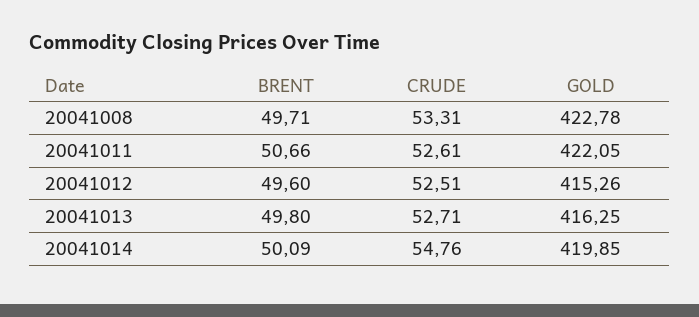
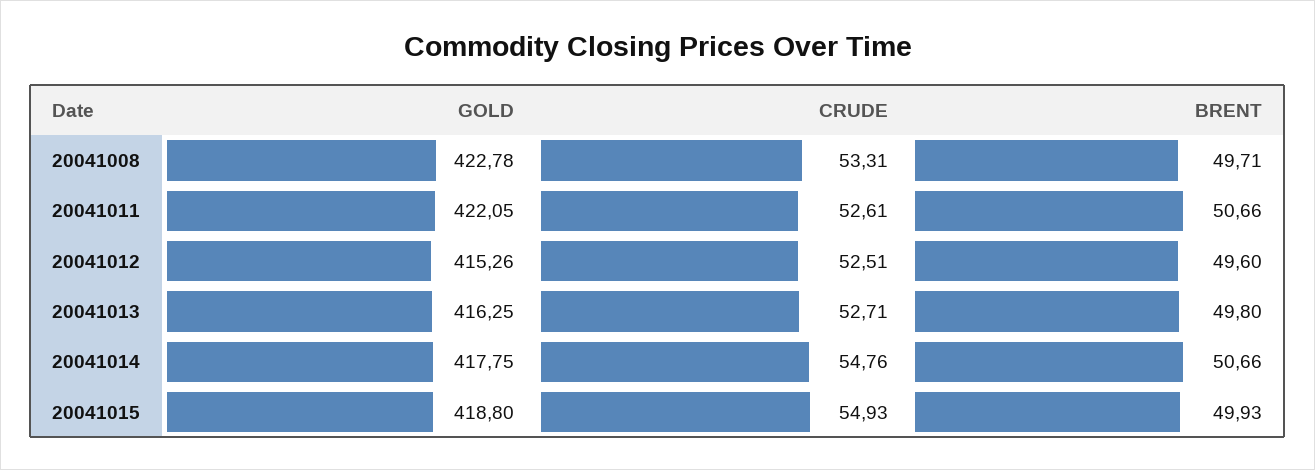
BRENT, 20041014: 50.09 -> 50.66
GOLD, 20041014: 419.85 -> 417.75
GOLD, 20041015: none -> 418.8
CRUDE, 20041015: none -> 54.93
BRENT, 20041015: none -> 49.93

